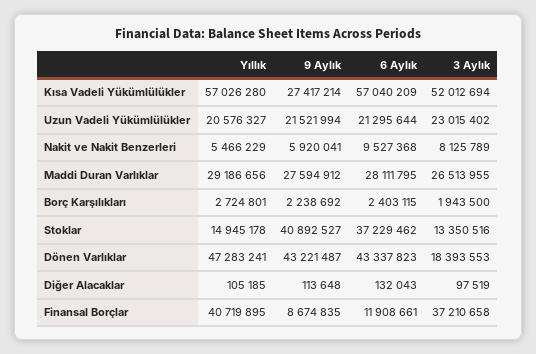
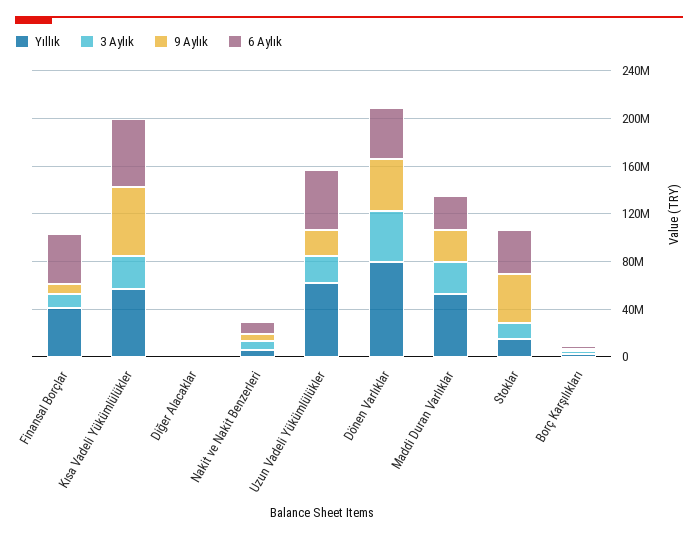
9 Aylık, Kısa Vadeli Yükümlülükler: 27417214 -> 60000000
3 Aylık, Kısa Vadeli Yükümlülükler: 52012694 -> 30000000
Yıllık, Uzun Vadeli Yükümlülükler: 20576327 -> 60000000
6 Aylık, Uzun Vadeli Yükümlülükler: 21295644 -> 50000000
Yıllık, Maddi Duran Varlıklar: 29186656 -> 50000000
Yıllık, Dönen Varlıklar: 47283241 -> 80000000
3 Aylık, Dönen Varlıklar: 18393553 -> 40000000
6 Aylık, Finansal Borçlar: 11908661 -> 40000000
3 Aylık, Finansal Borçlar: 37210658 -> 10000000

